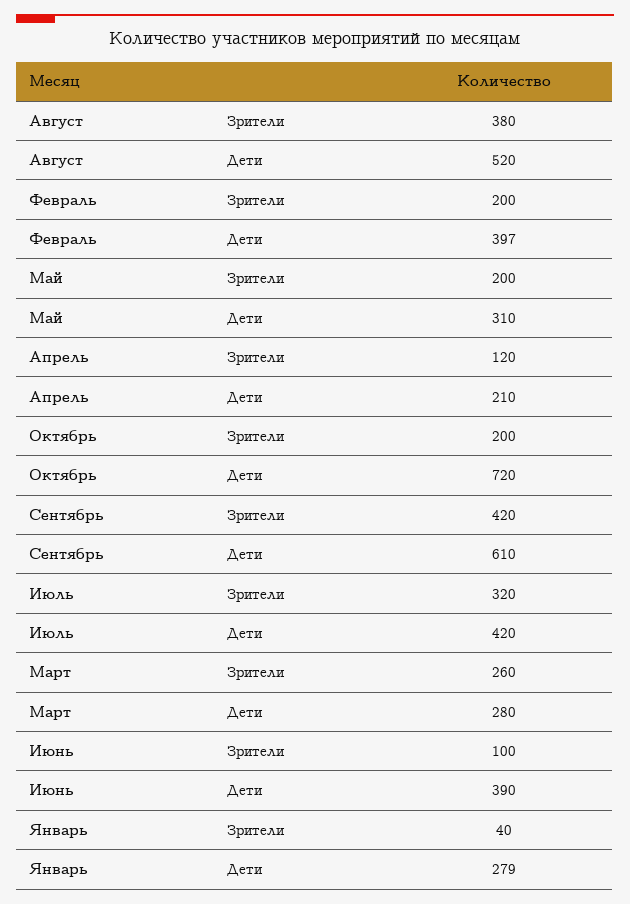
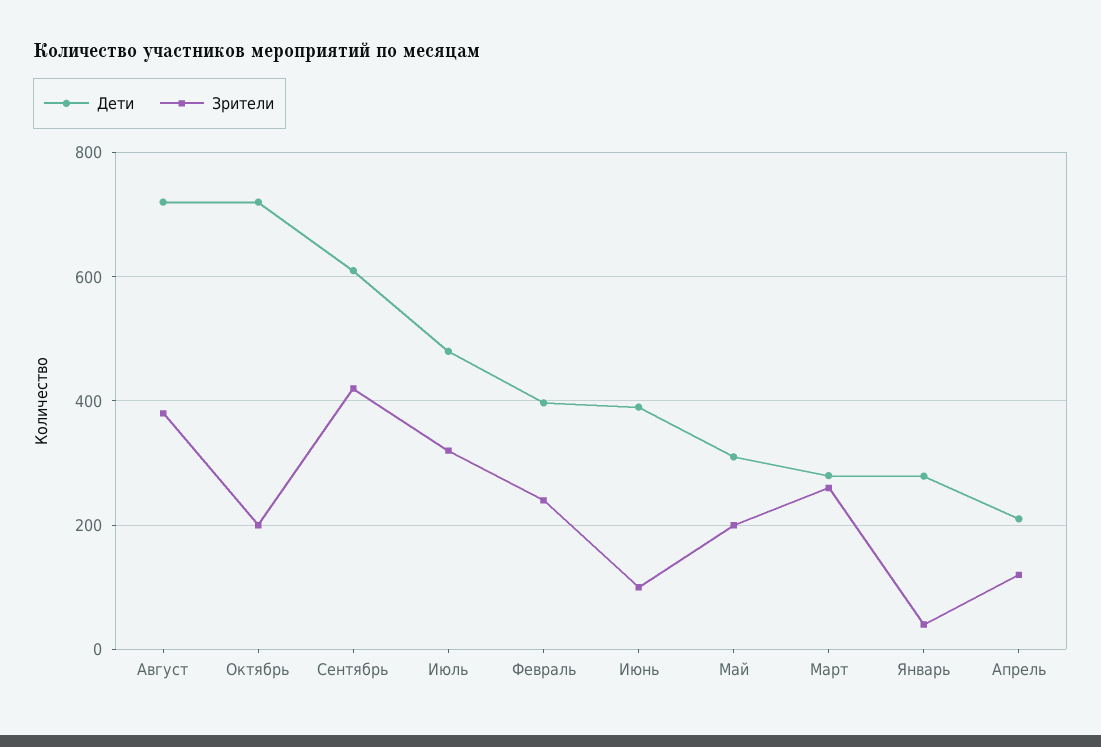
Дети, Август: 520 -> 720
Зрители, Февраль: 200 -> 240
Дети, Июль: 420 -> 480

